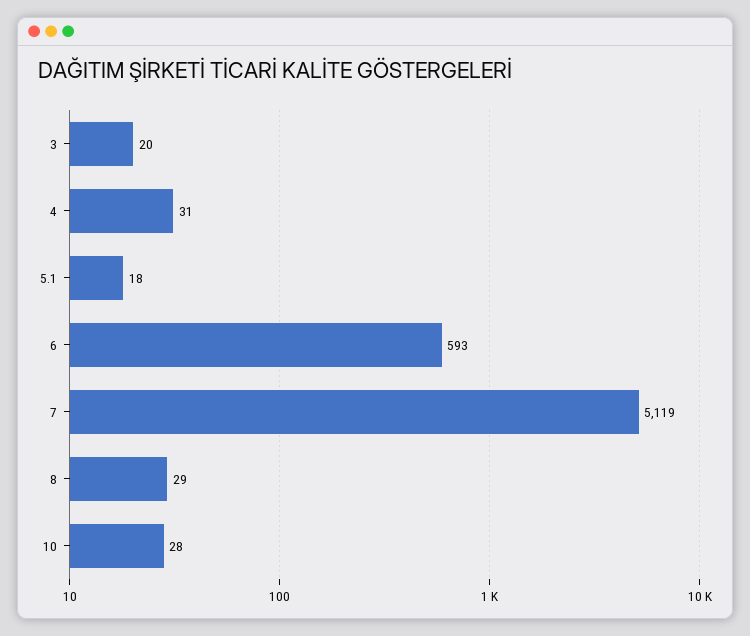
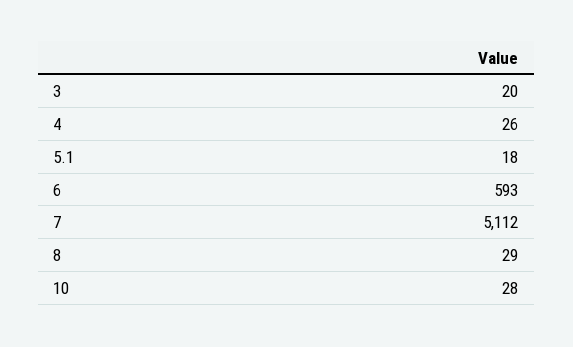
4: 31 -> 26
7: 5119 -> 5112

